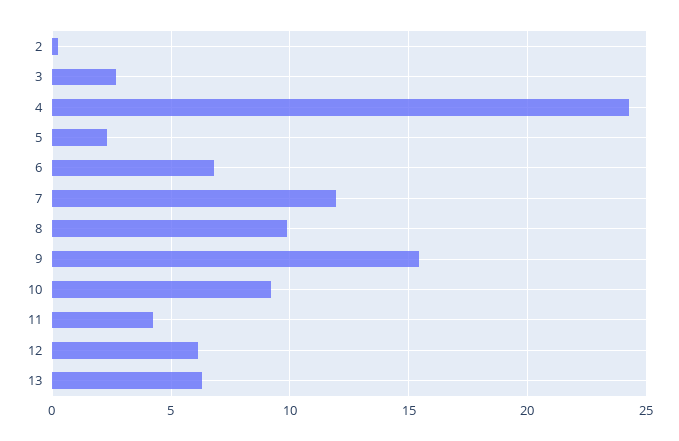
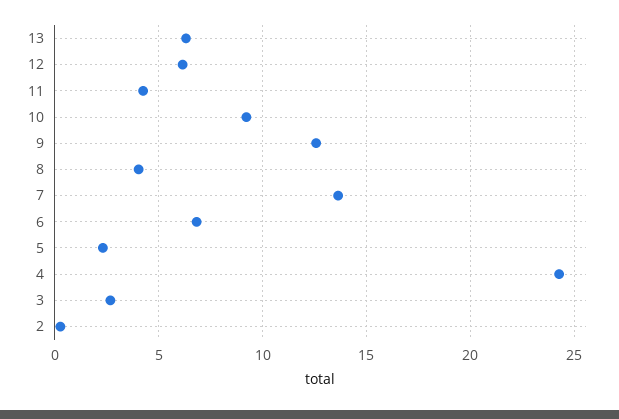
7: 12 -> 13.5
8: 10 -> 4
9: 15.5 -> 12.5

